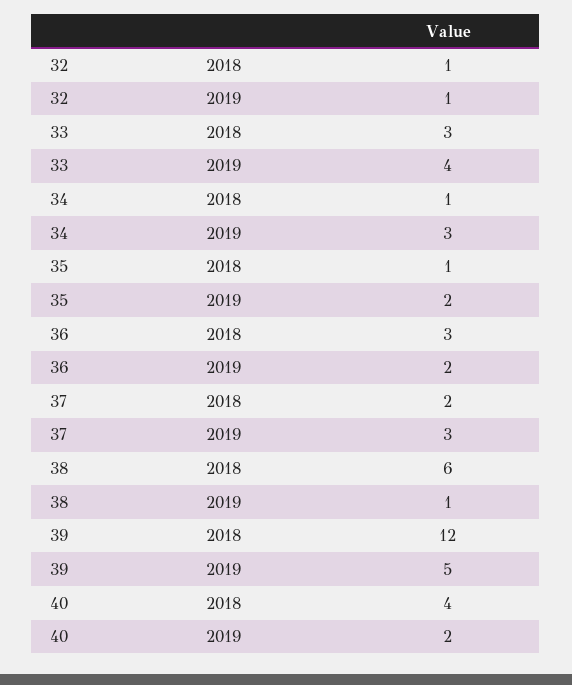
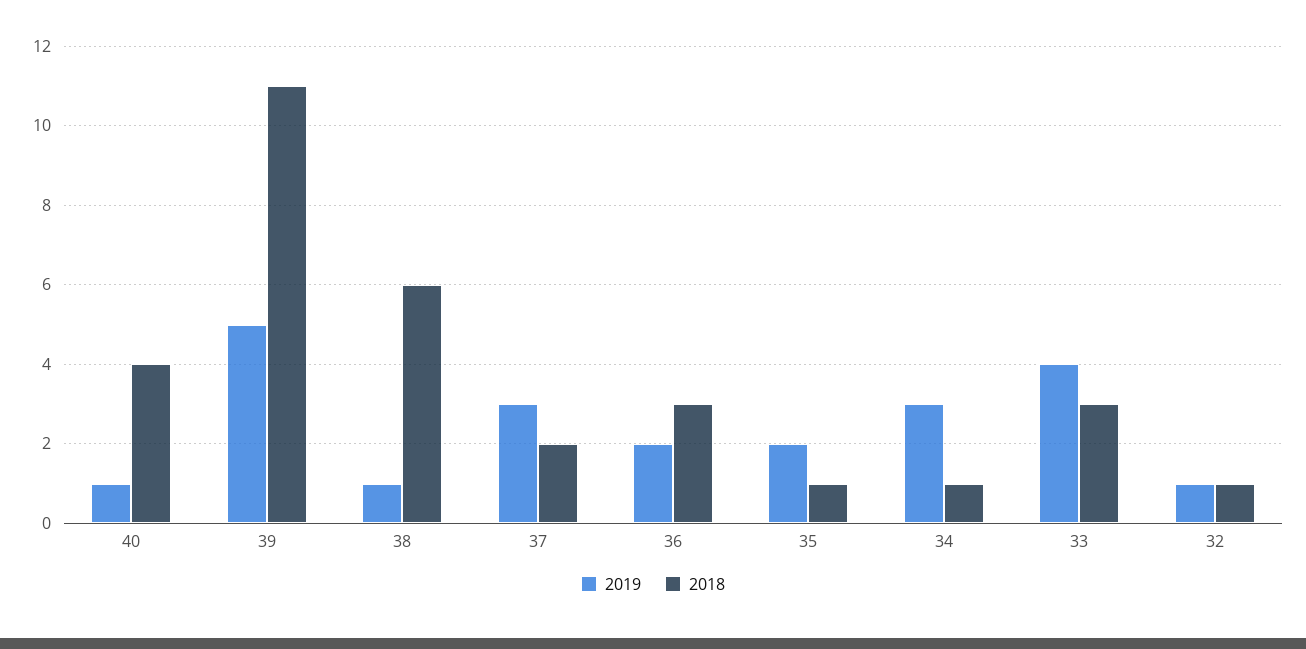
2018, 39: 12 -> 11
2019, 40: 2 -> 1

